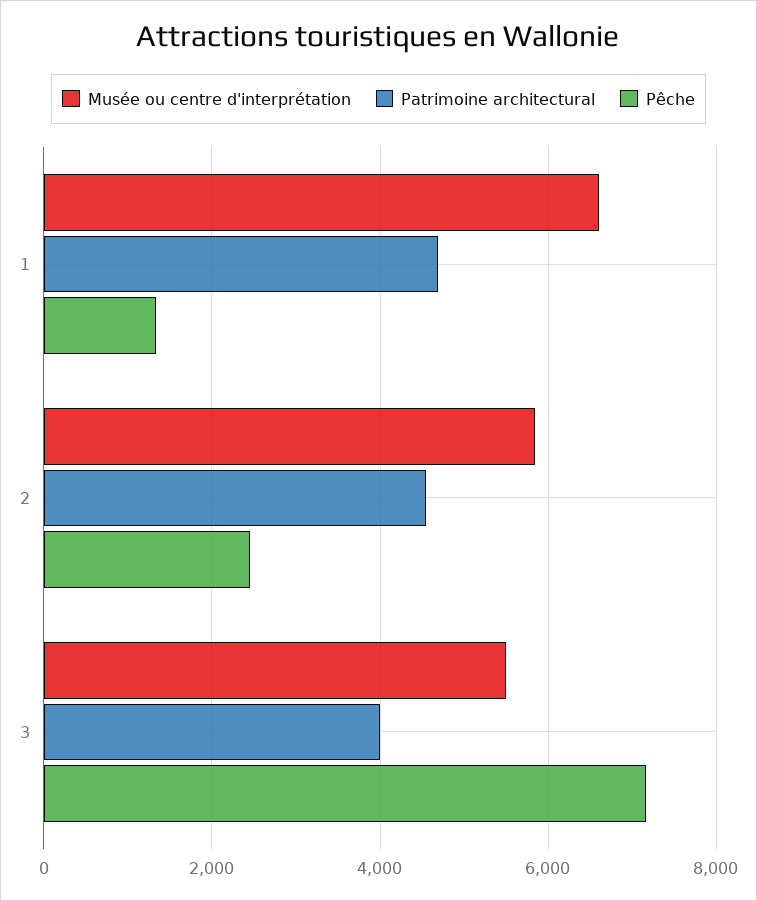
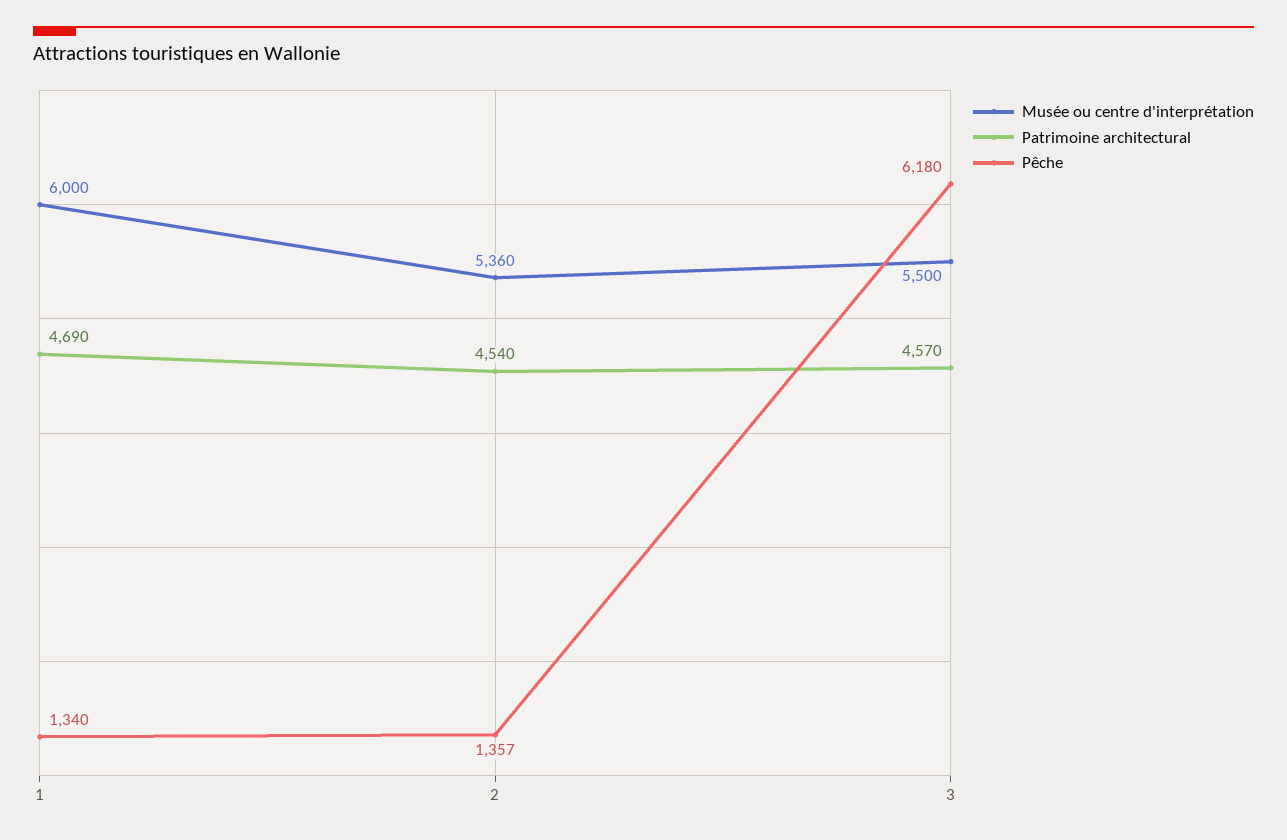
Musée ou centre d'interprétation, 1: 6600 -> 6000
Musée ou centre d'interprétation, 2: 5800 -> 5360
Pêche, 2: 2400 -> 1357
Patrimoine architectural, 3: 4000 -> 4570
Pêche, 3: 7200 -> 6180

